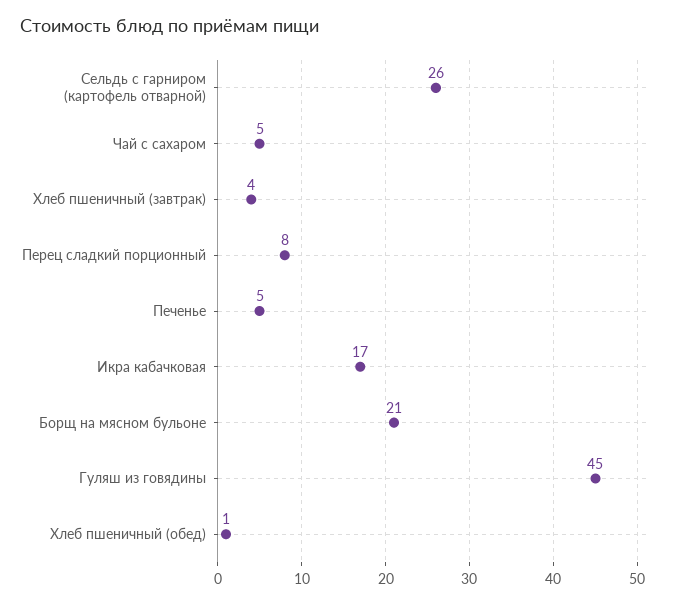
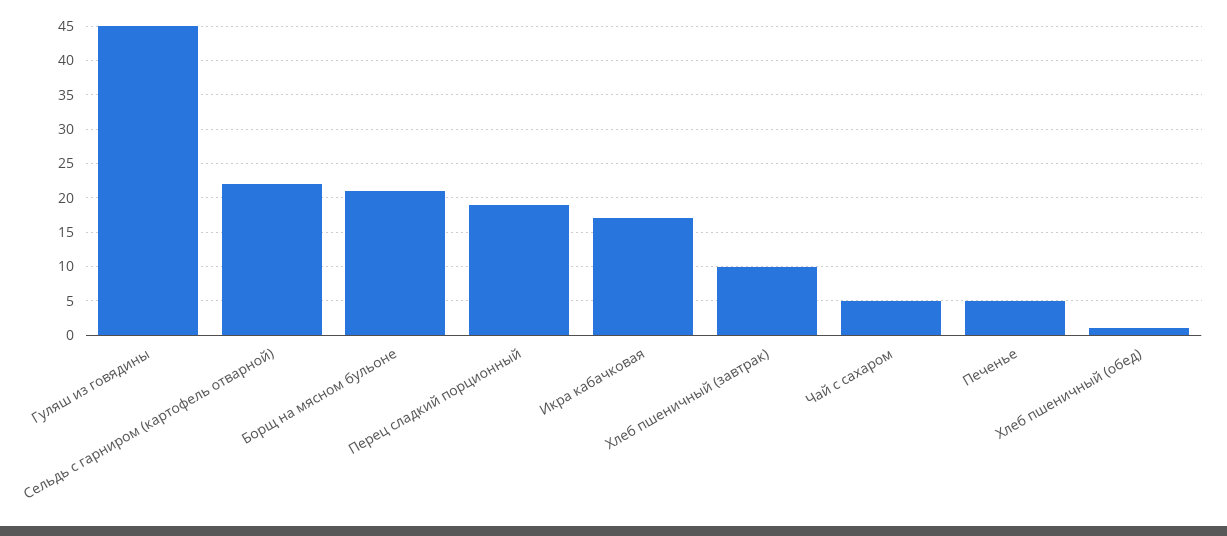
Сельдь с гарниром (картофель отварной): 26 -> 22
Хлеб пшеничный (завтрак): 4 -> 10
Перец сладкий порционный: 8 -> 19

